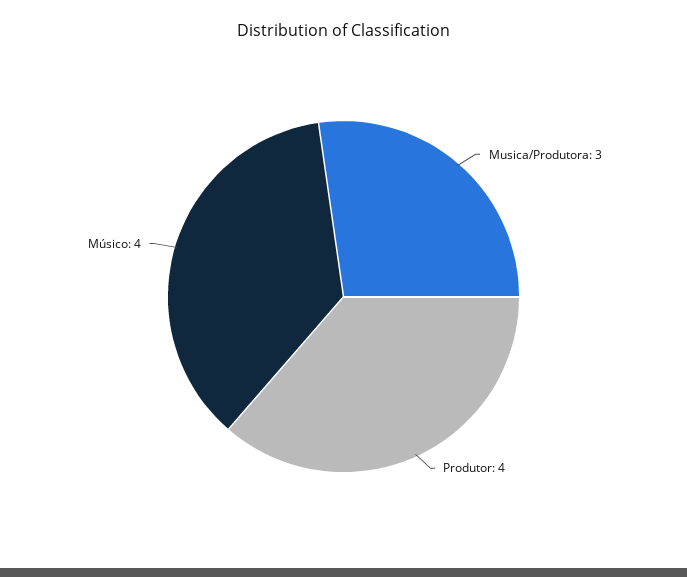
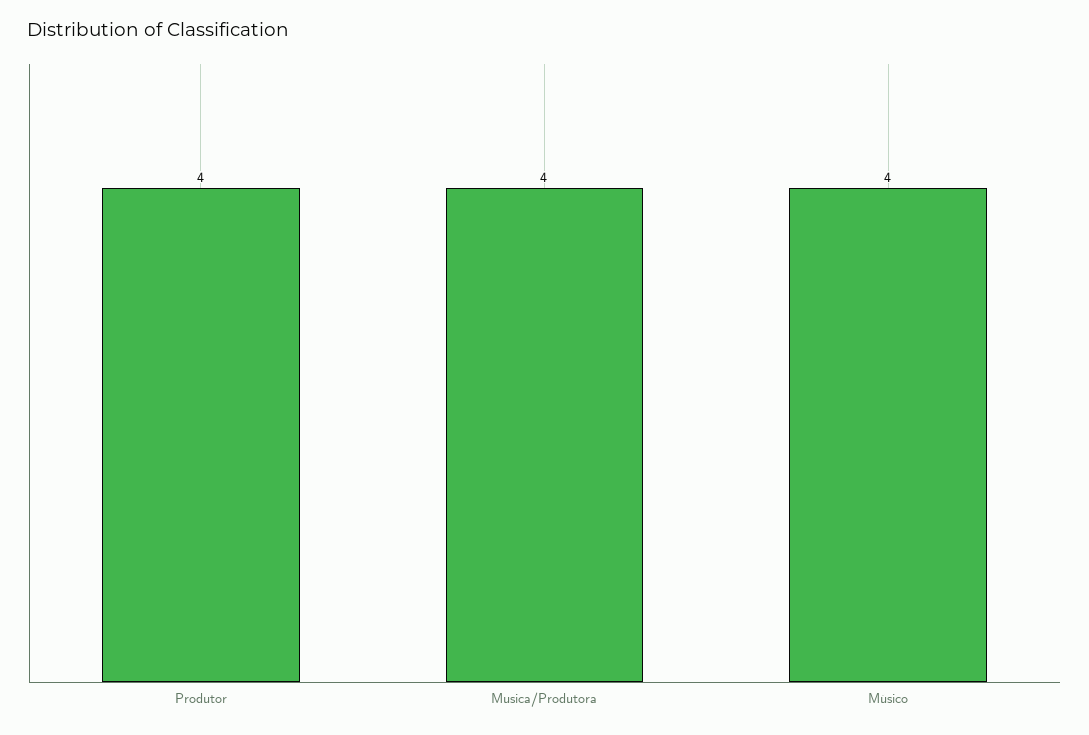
Musica/Produtora: 3 -> 4

